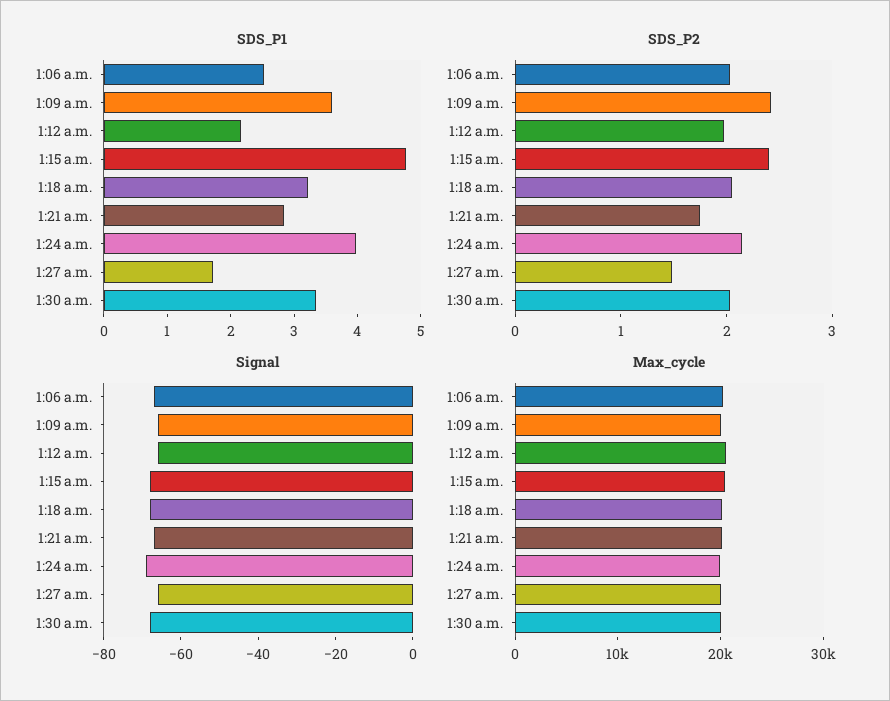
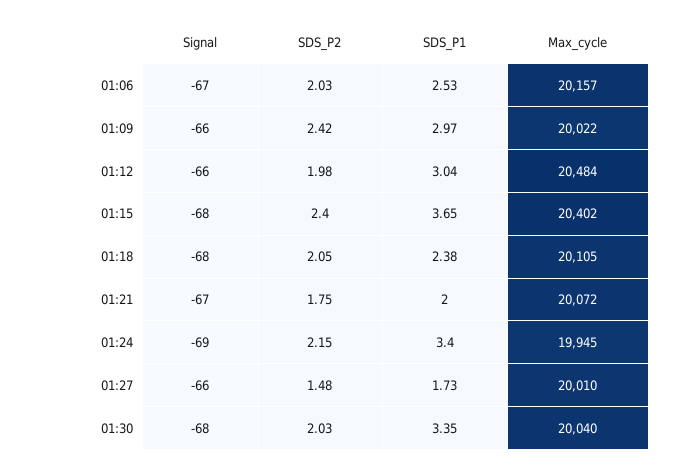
SDS_P1, 1:09 a.m.: 3.6 -> 2.97
SDS_P1, 1:12 a.m.: 2.2 -> 3.04
SDS_P1, 1:15 a.m.: 4.8 -> 3.65
SDS_P1, 1:18 a.m.: 3.2 -> 2.38
SDS_P1, 1:21 a.m.: 2.8 -> 2
SDS_P1, 1:24 a.m.: 4 -> 3.4

